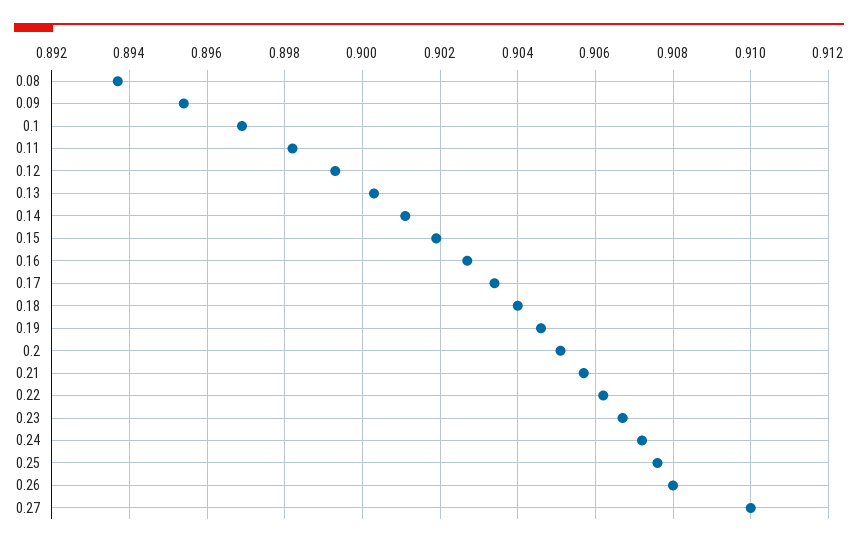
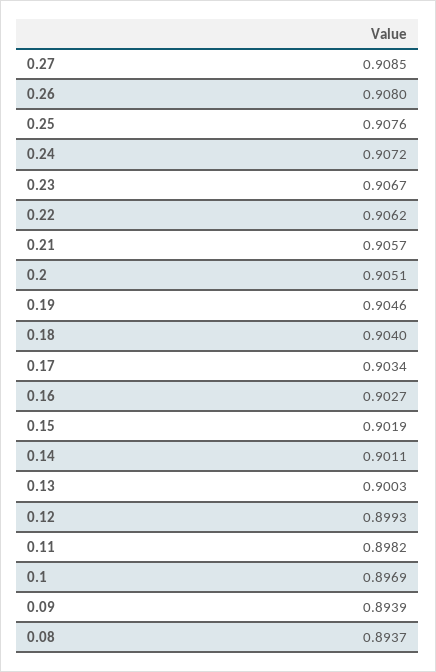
0.09: 0.8955 -> 0.8939
0.27: 0.91 -> 0.9085

